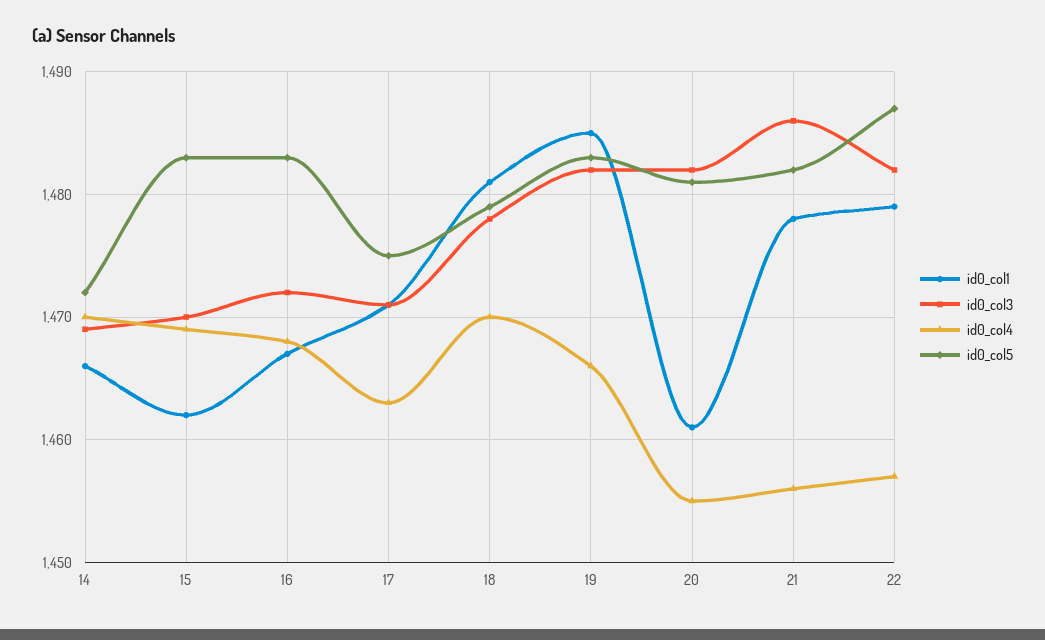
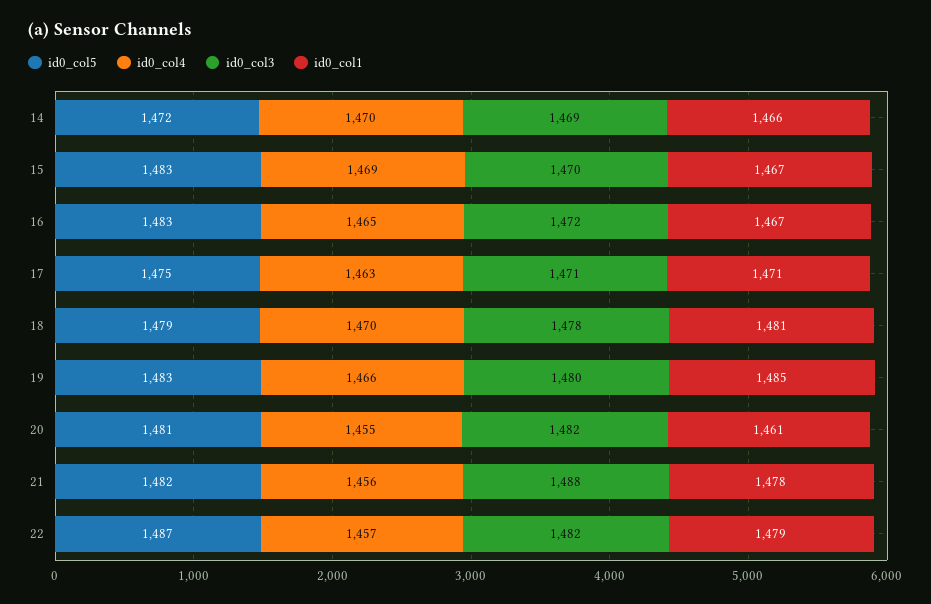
id0_col1, 15: 1462 -> 1467
id0_col4, 16: 1468 -> 1465
id0_col3, 19: 1482 -> 1480
id0_col3, 21: 1486 -> 1488

